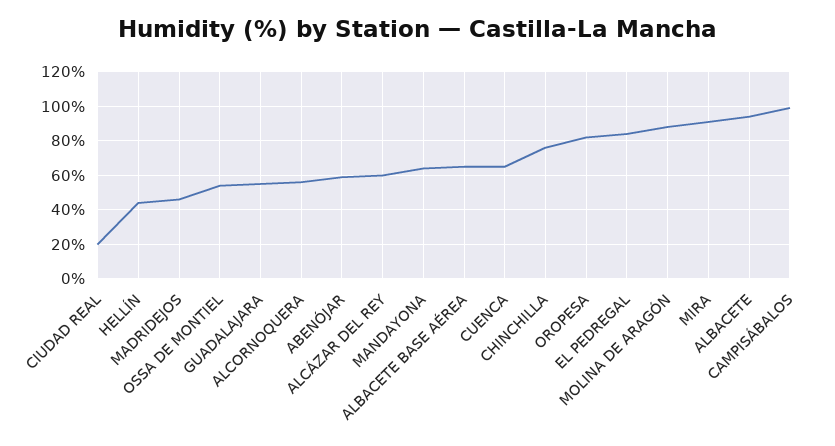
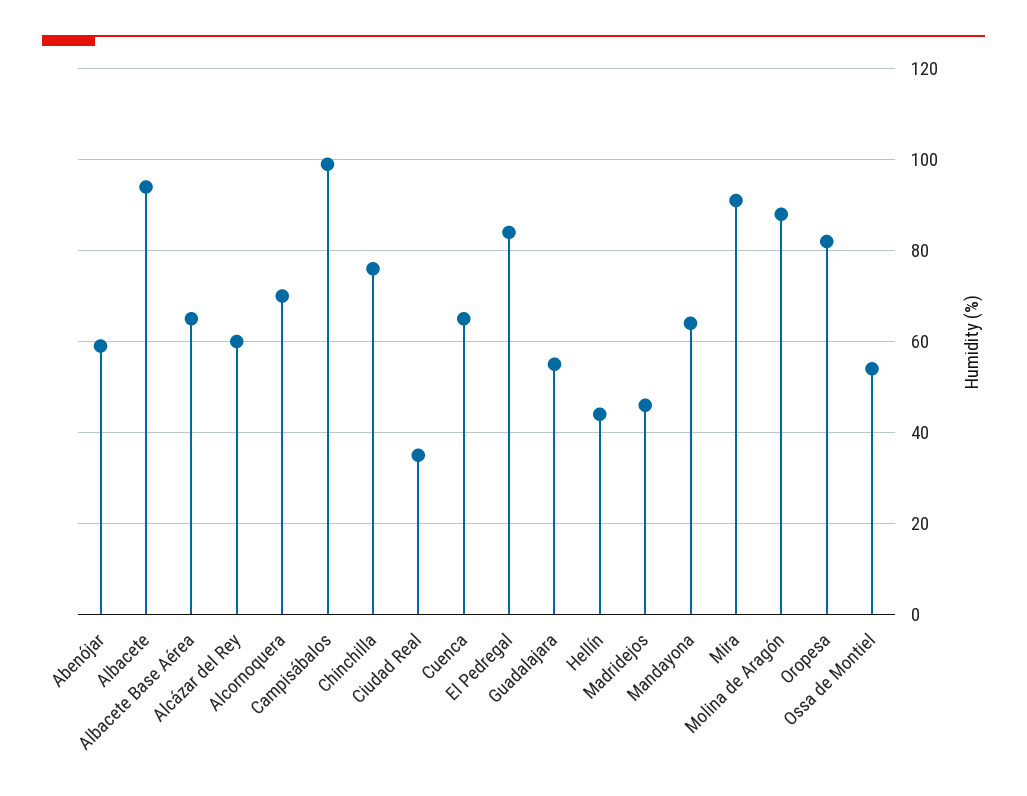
CIUDAD REAL: 20 -> 35
ALCORNOQUERA: 55 -> 70

